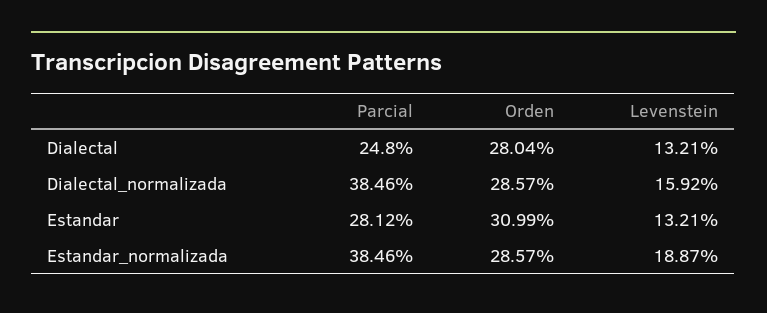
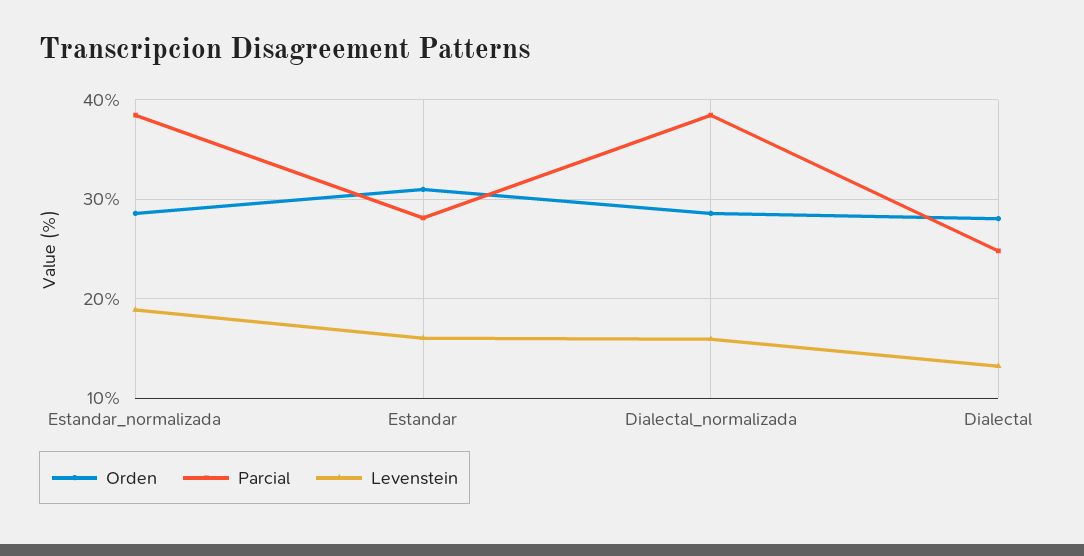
Levenstein, Estandar: 13.21 -> 16

